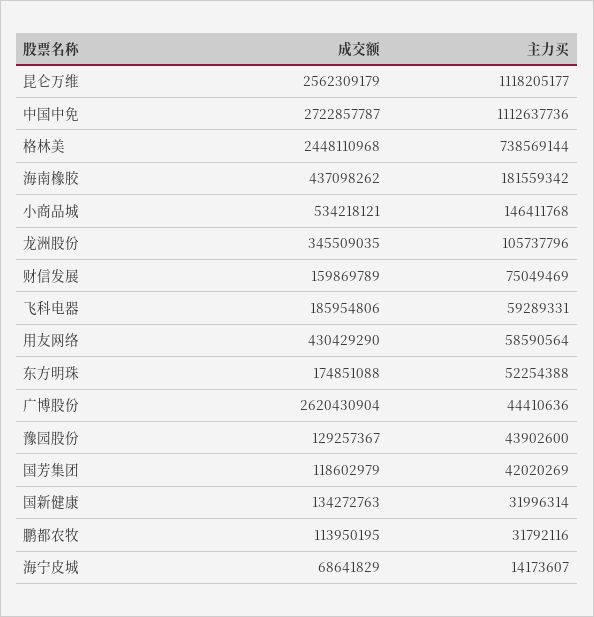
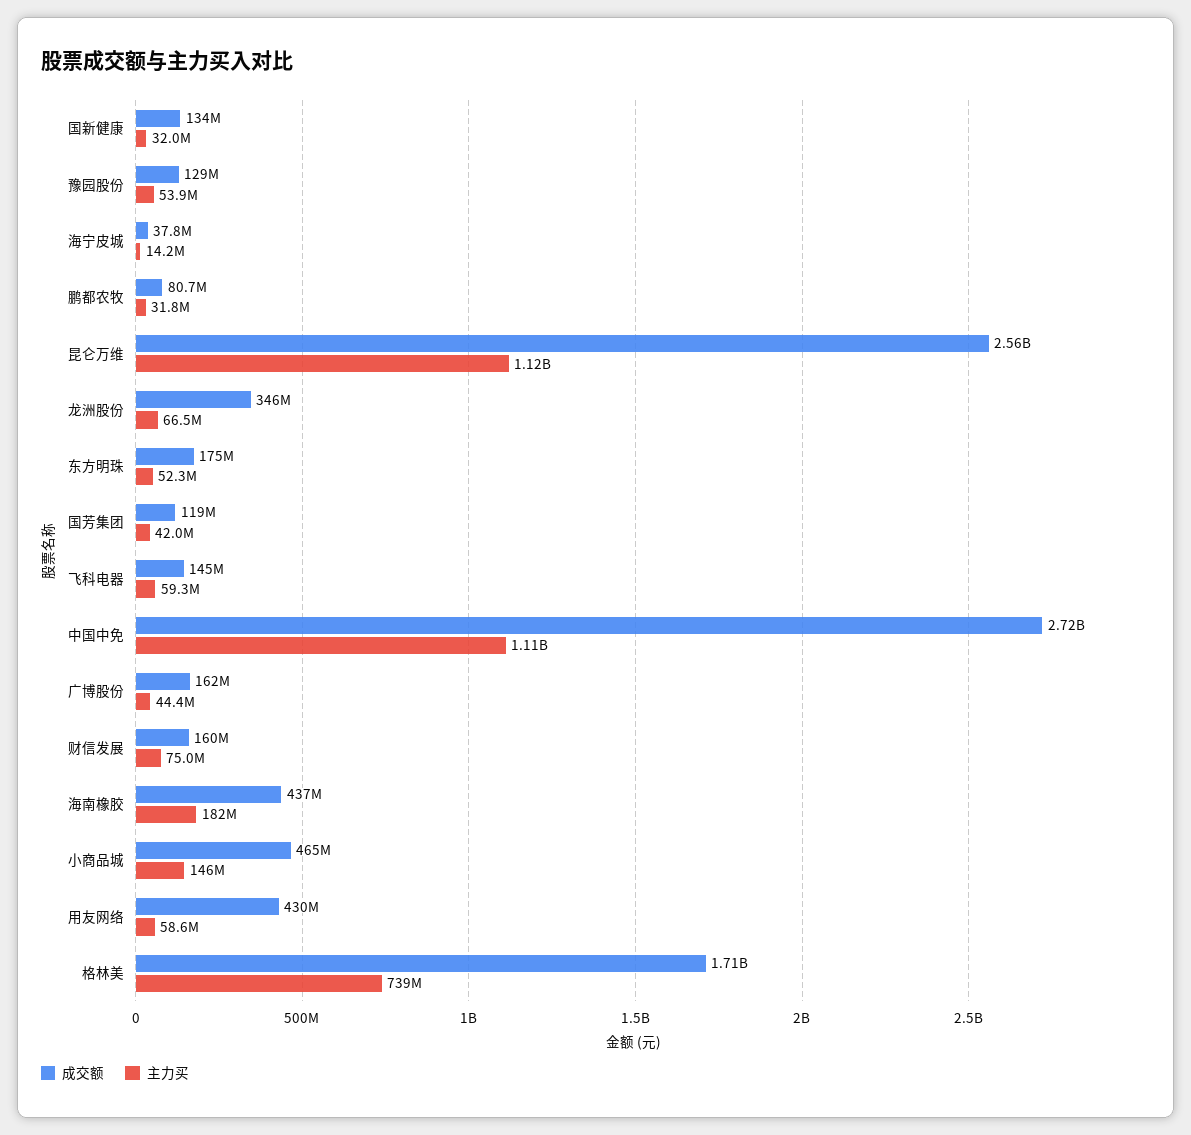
成交额, 格林美: 2448110968 -> 1710000000
成交额, 小商品城: 534218121 -> 465000000
主力买, 龙洲股份: 105737796 -> 66500000
成交额, 飞科电器: 185954806 -> 145000000
成交额, 广博股份: 2620430904 -> 162000000
主力买, 豫园股份: 43902600 -> 53900000
成交额, 鹏都农牧: 113950195 -> 80700000
成交额, 海宁皮城: 68641829 -> 37800000

